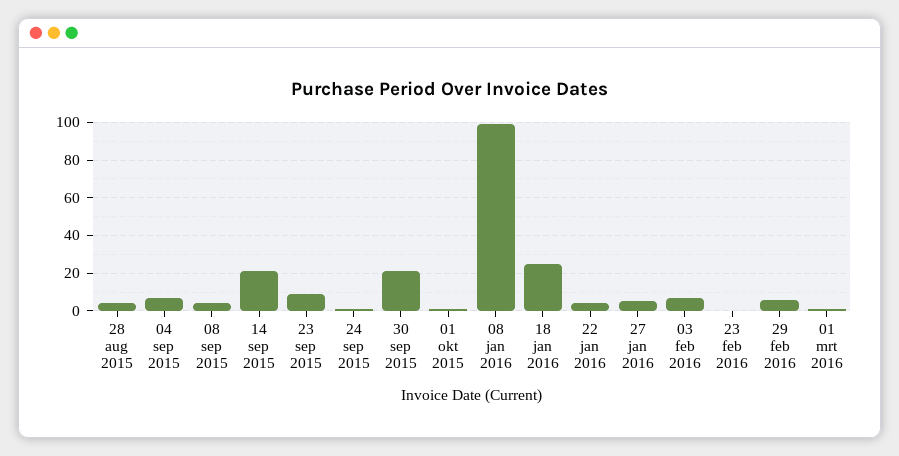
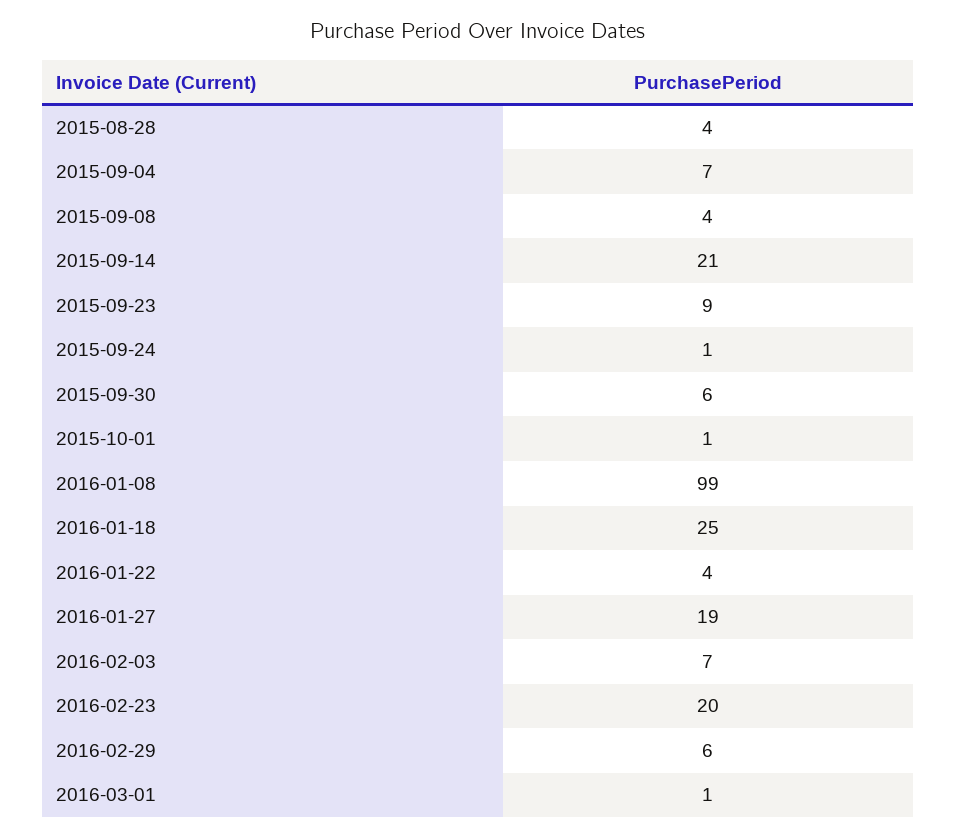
30 sep 2015: 20 -> 6
27 jan 2016: 5 -> 19
23 feb 2016: 0 -> 20

